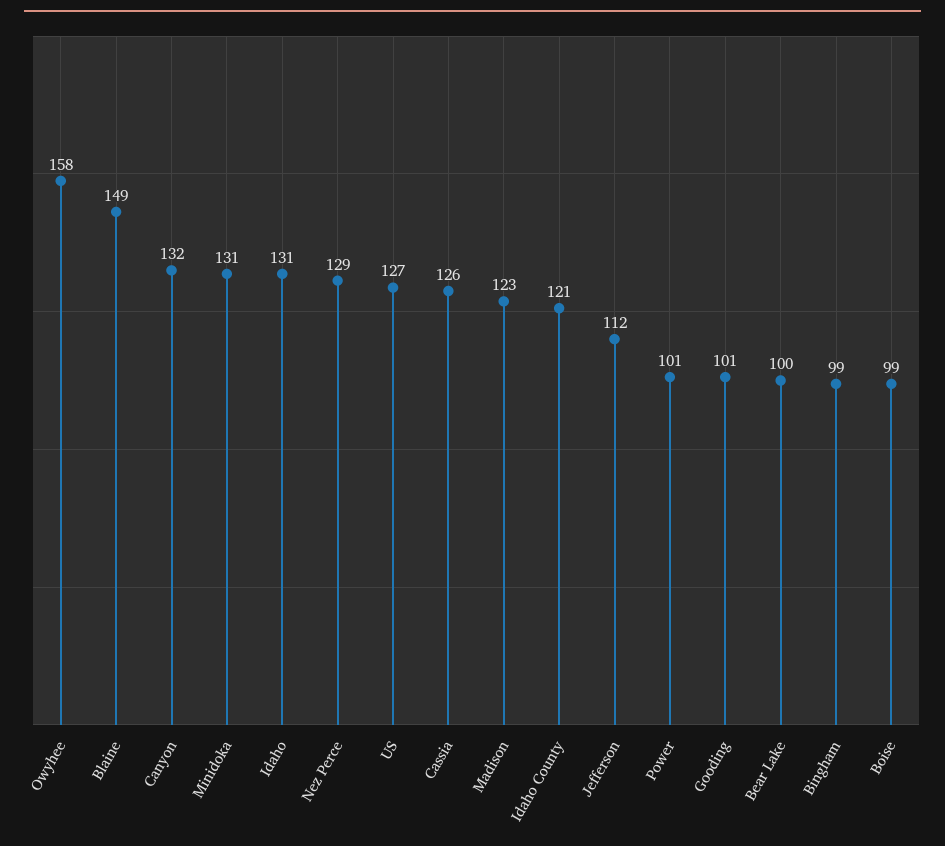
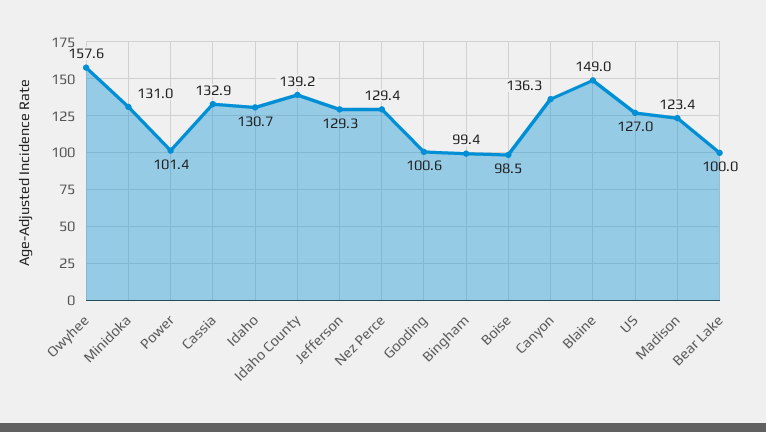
Canyon: 132 -> 136.3
Cassia: 126 -> 132.9
Idaho County: 121 -> 139.2
Jefferson: 112 -> 129.3

